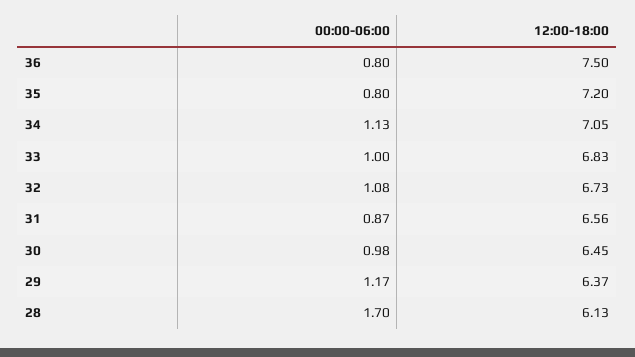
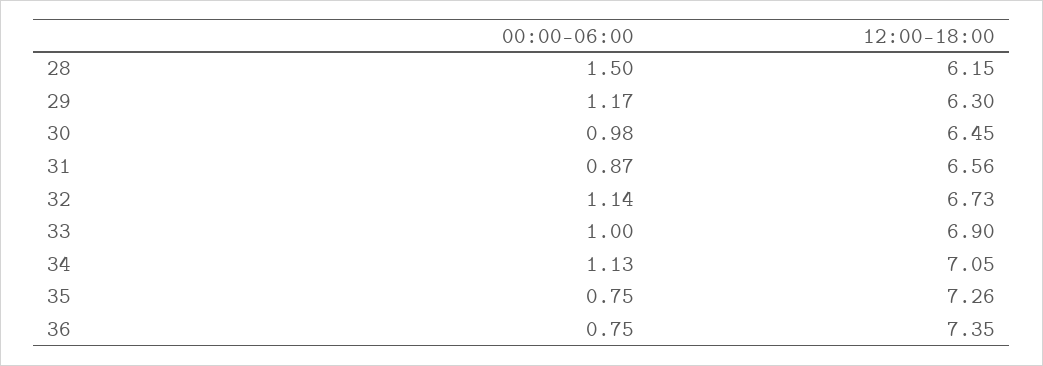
00:00-06:00, 36: 0.8 -> 0.75
12:00-18:00, 36: 7.5 -> 7.35
00:00-06:00, 35: 0.8 -> 0.75
12:00-18:00, 35: 7.2 -> 7.26
12:00-18:00, 33: 6.83 -> 6.9
00:00-06:00, 32: 1.08 -> 1.14
12:00-18:00, 29: 6.37 -> 6.3
00:00-06:00, 28: 1.7 -> 1.5
12:00-18:00, 28: 6.13 -> 6.15

